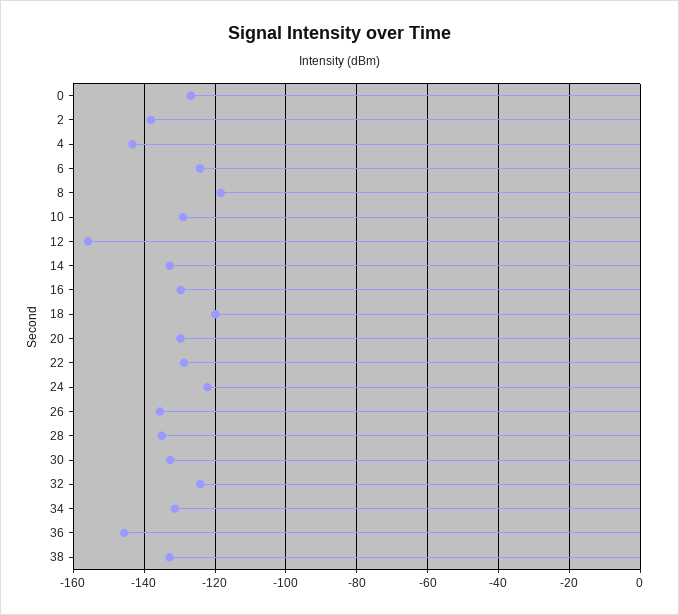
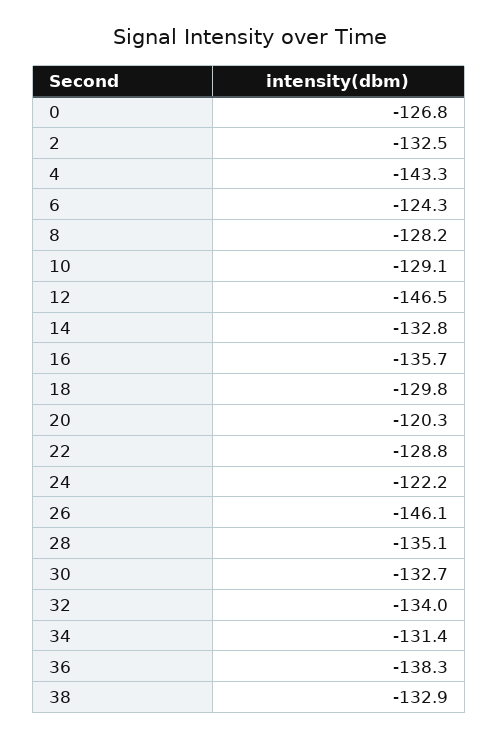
2: -138 -> -132.5
8: -118 -> -128.2
12: -156 -> -146.5
16: -130 -> -135.7
18: -120 -> -129.8
20: -130 -> -120.3
26: -136 -> -146.1
32: -124 -> -134
36: -146 -> -138.3

